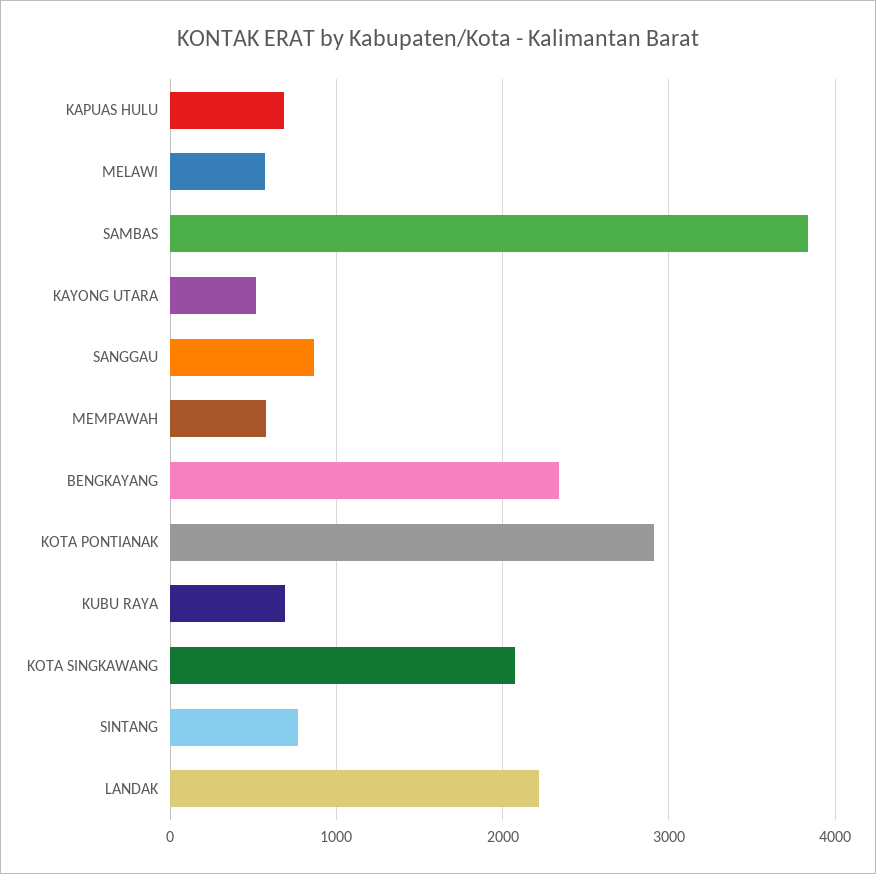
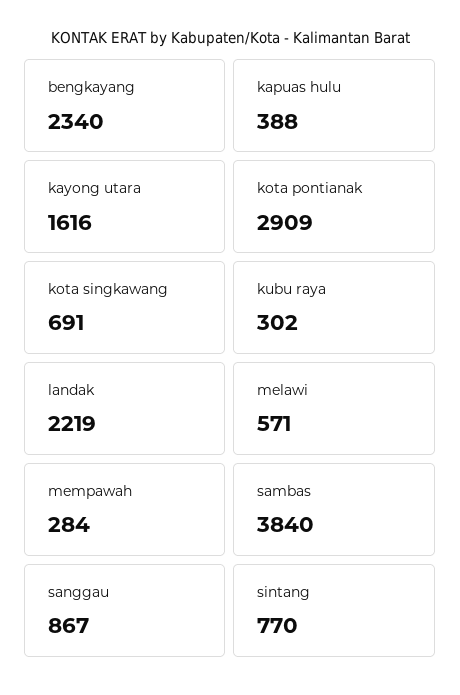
KAPUAS HULU: 700 -> 388
KAYONG UTARA: 500 -> 1616
MEMPAWAH: 600 -> 284
KUBU RAYA: 700 -> 302
KOTA SINGKAWANG: 2100 -> 691

